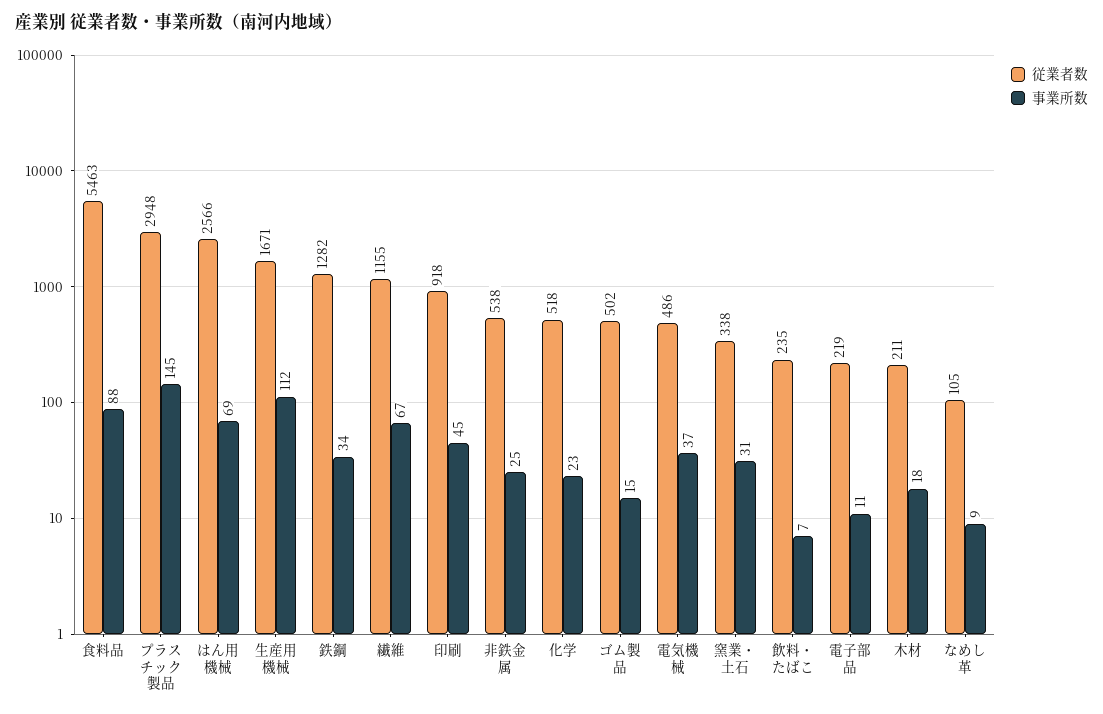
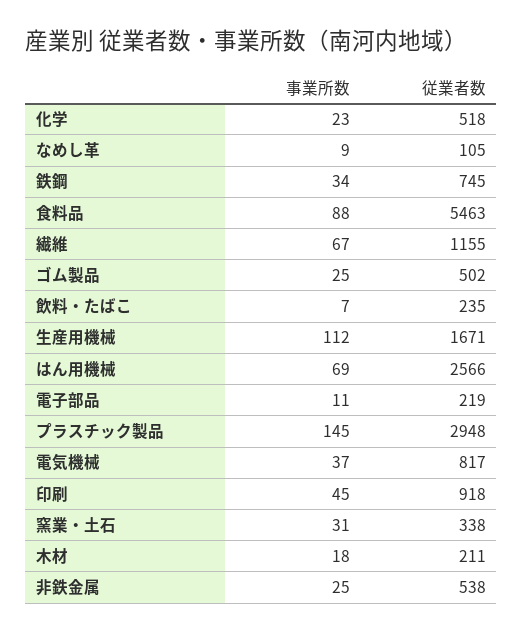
従業者数, 鉄鋼: 1282 -> 745
事業所数, ゴム製品: 15 -> 25
従業者数, 電気機械: 486 -> 817

